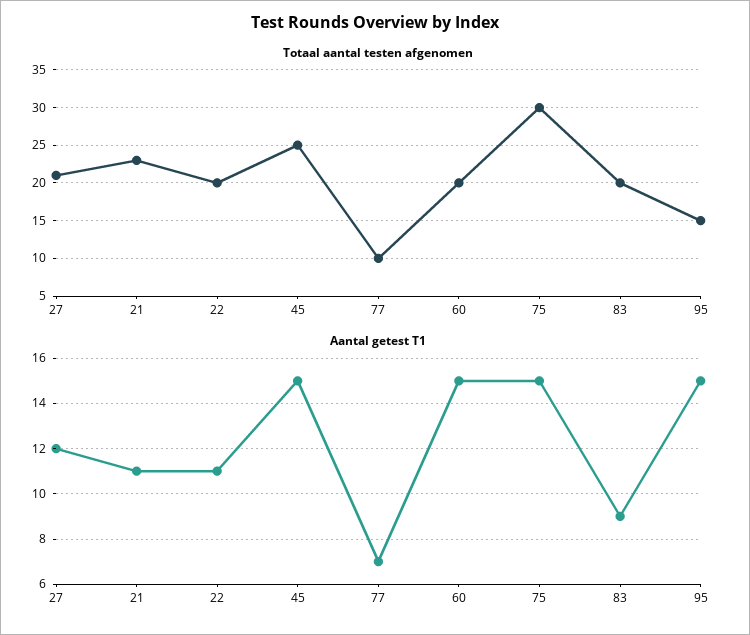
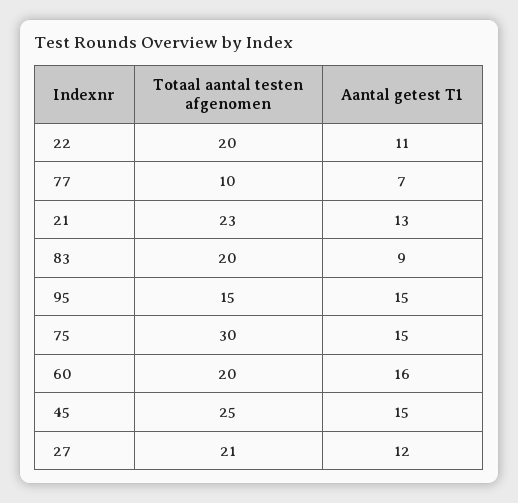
Aantal getest T1, 21: 11 -> 13
Aantal getest T1, 60: 15 -> 16

